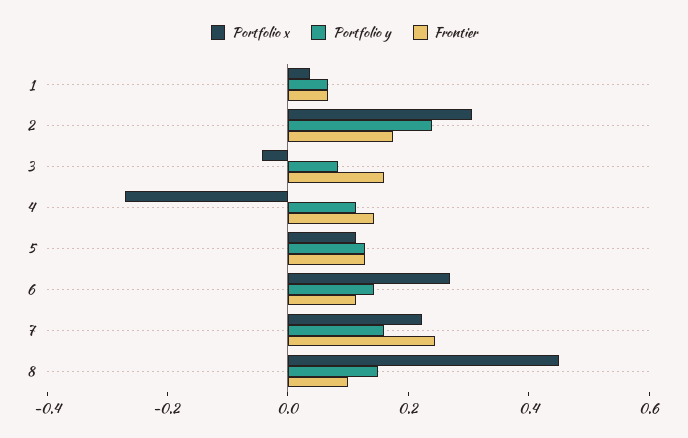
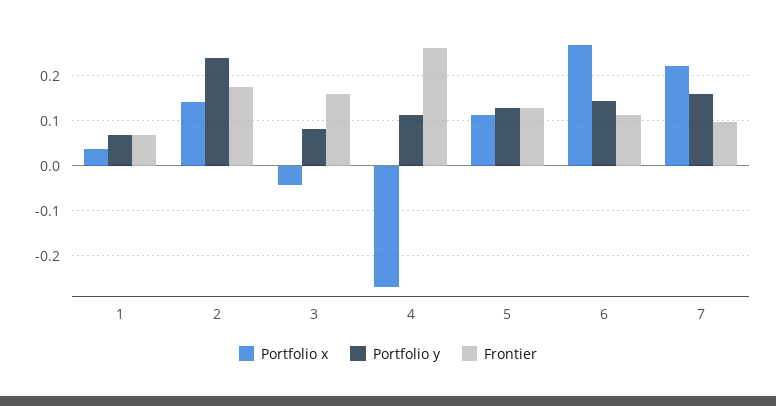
Portfolio x, 2: 0.3 -> 0.14
Frontier, 4: 0.15 -> 0.26
Frontier, 7: 0.25 -> 0.1
Portfolio x, 8: 0.45 -> none
Portfolio y, 8: 0.15 -> none
Frontier, 8: 0.1 -> none

